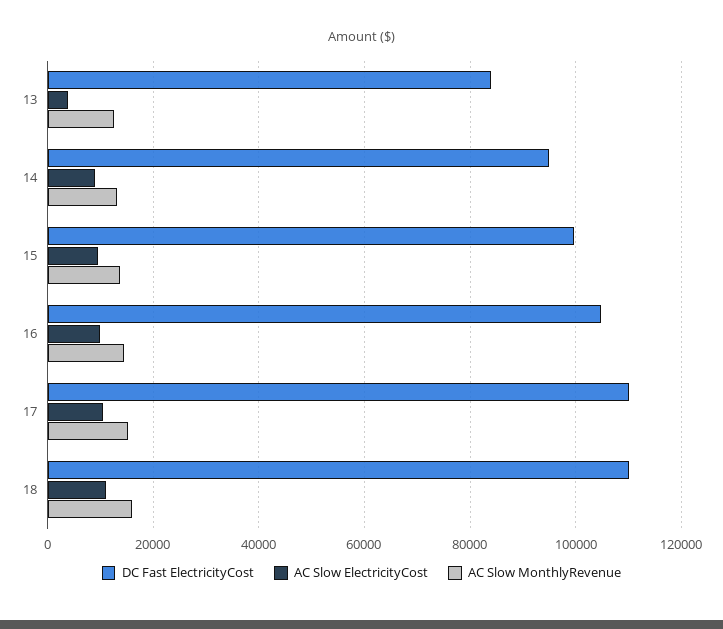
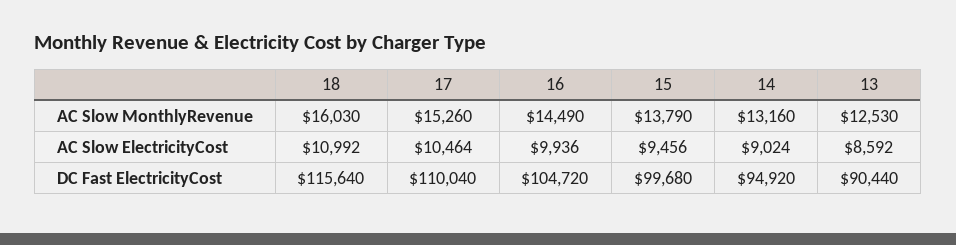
DC Fast ElectricityCost, 13: 84000 -> 90440
AC Slow ElectricityCost, 13: 4000 -> 8592
DC Fast ElectricityCost, 18: 110000 -> 115640

